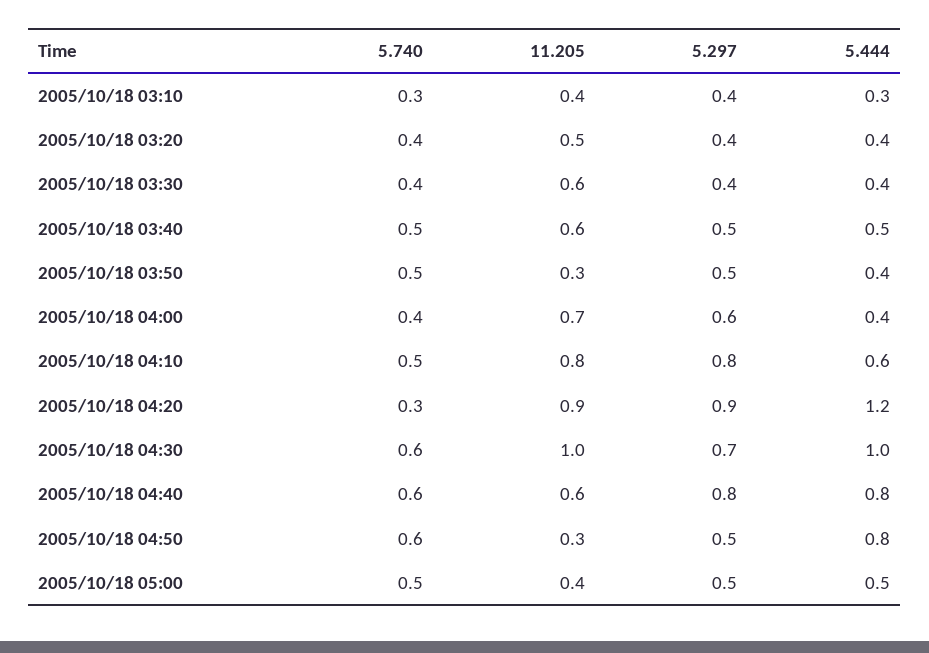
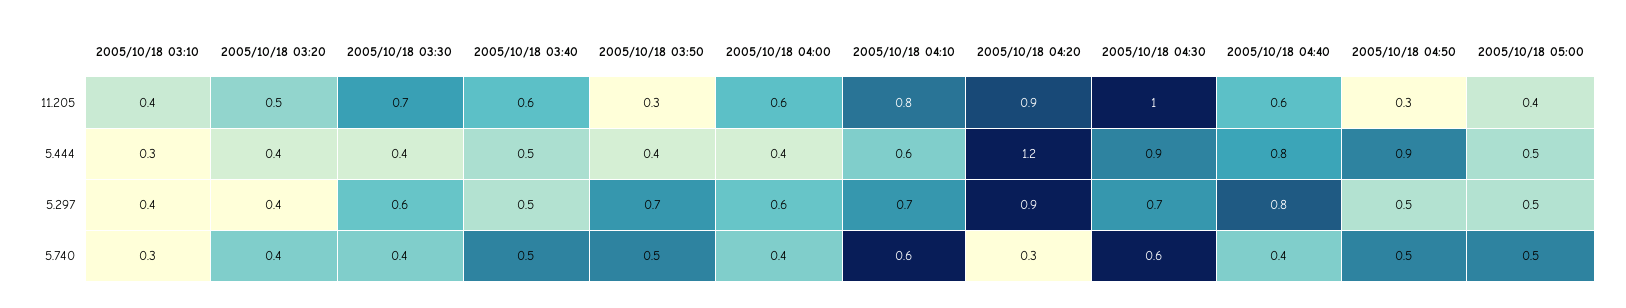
11.205, 2005/10/18 03:30: 0.6 -> 0.7
5.297, 2005/10/18 03:30: 0.4 -> 0.6
5.297, 2005/10/18 03:50: 0.5 -> 0.7
11.205, 2005/10/18 04:00: 0.7 -> 0.6
5.740, 2005/10/18 04:10: 0.5 -> 0.6
5.297, 2005/10/18 04:10: 0.8 -> 0.7
5.444, 2005/10/18 04:30: 1 -> 0.9
5.740, 2005/10/18 04:40: 0.6 -> 0.4
5.740, 2005/10/18 04:50: 0.6 -> 0.5
5.444, 2005/10/18 04:50: 0.8 -> 0.9

